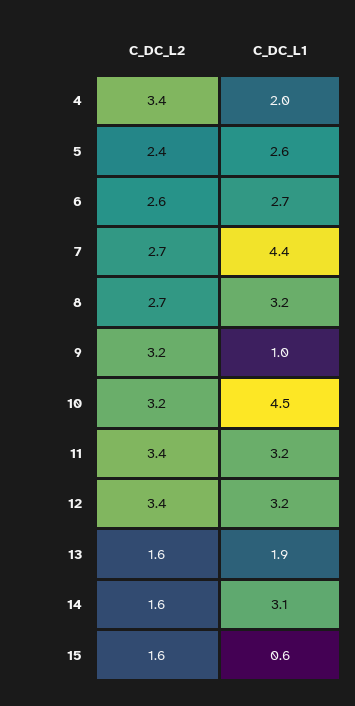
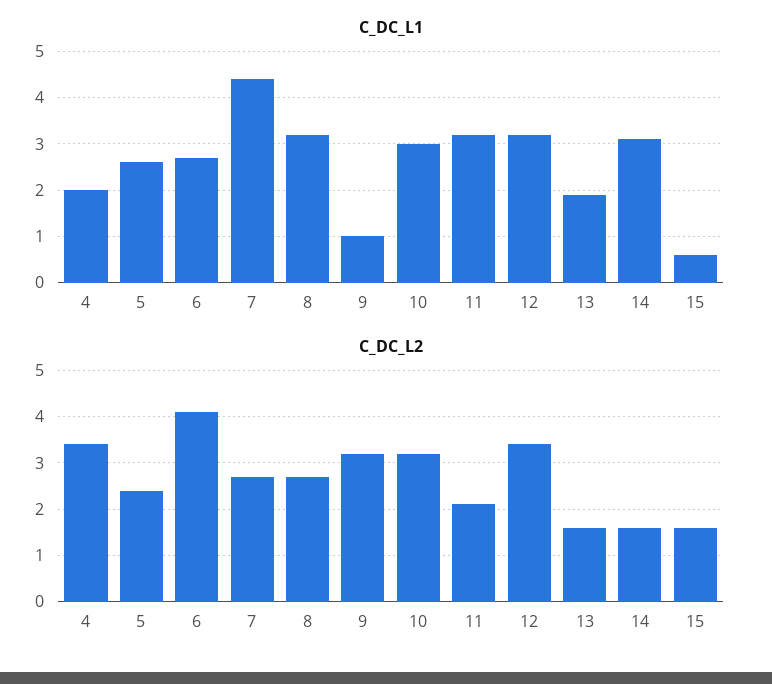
C_DC_L2, 6: 2.6 -> 4
C_DC_L1, 10: 4.5 -> 3
C_DC_L2, 11: 3.4 -> 2

